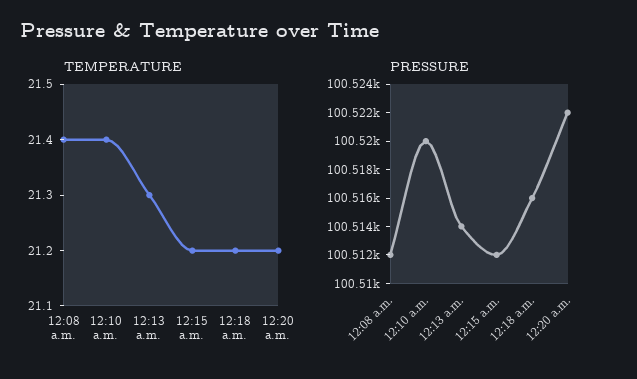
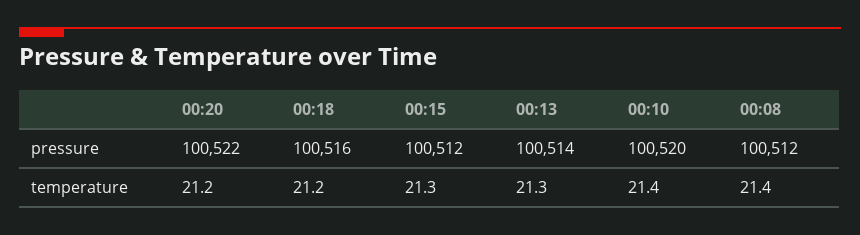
TEMPERATURE, 12:15 a.m.: 21.2 -> 21.3

